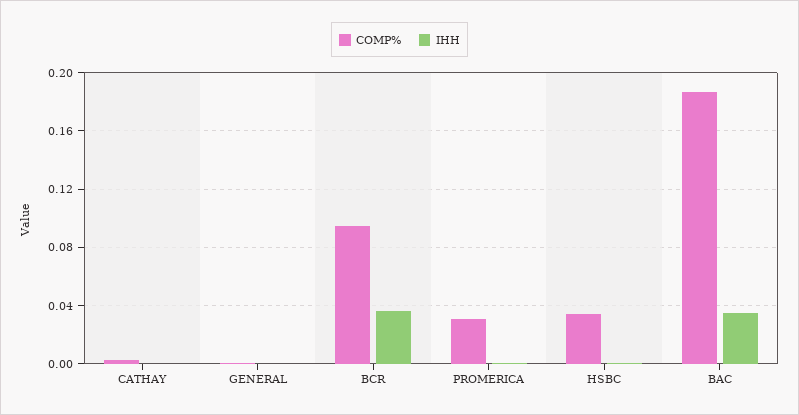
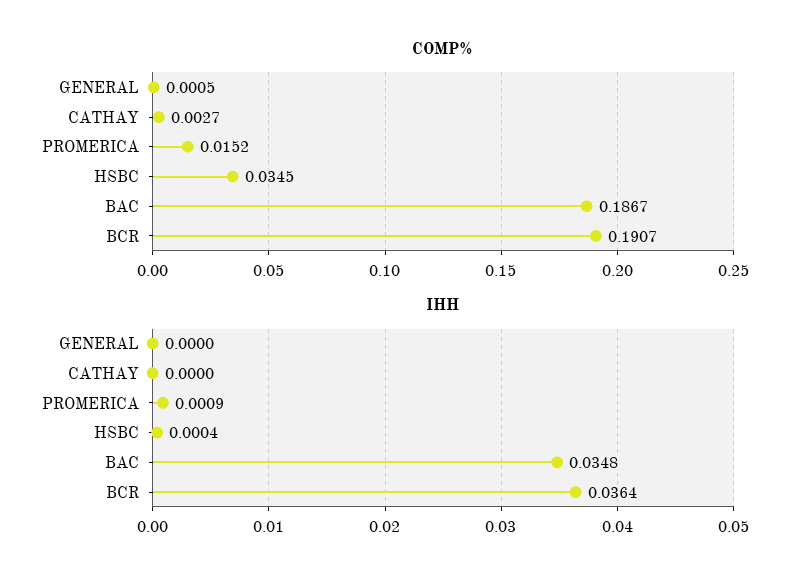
COMP%, BCR: 0.095 -> 0.1907
COMP%, PROMERICA: 0.03 -> 0.0152

